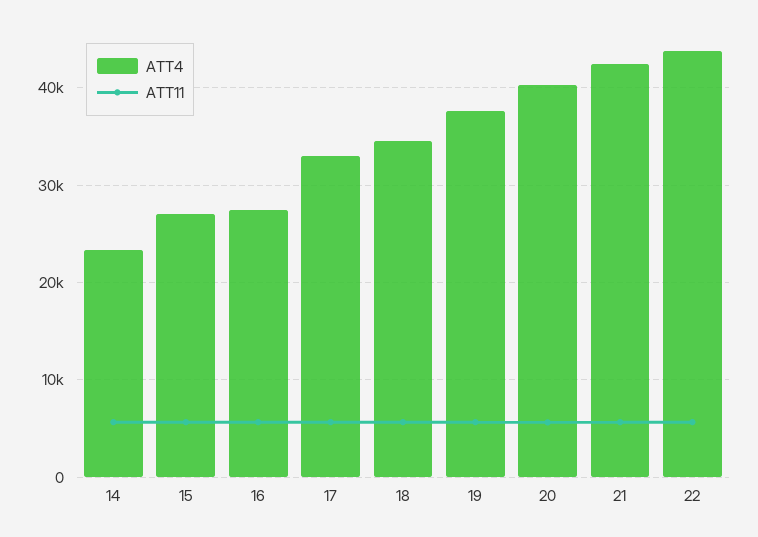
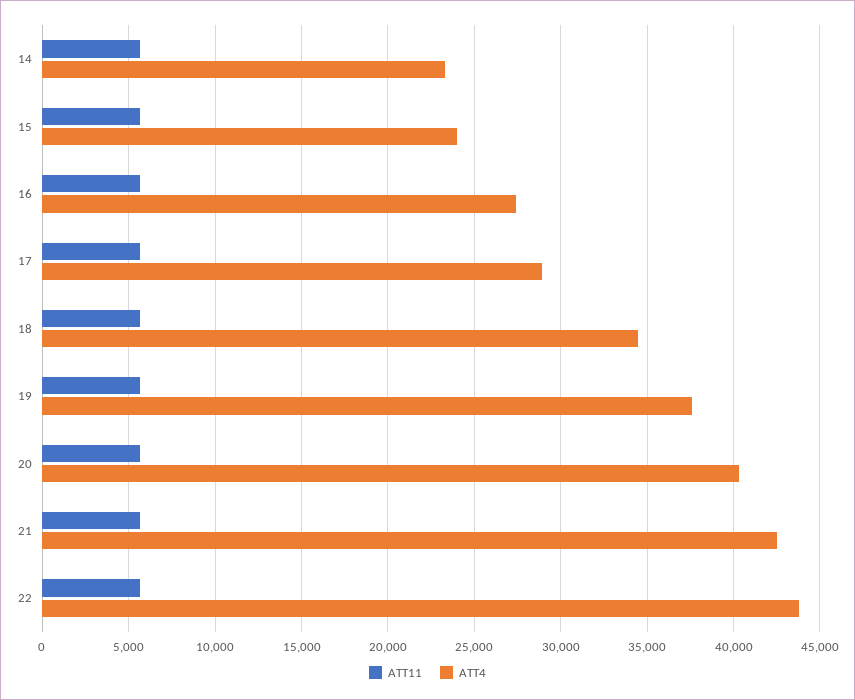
ATT4, 15: 27000 -> 24000
ATT4, 17: 33000 -> 29000

